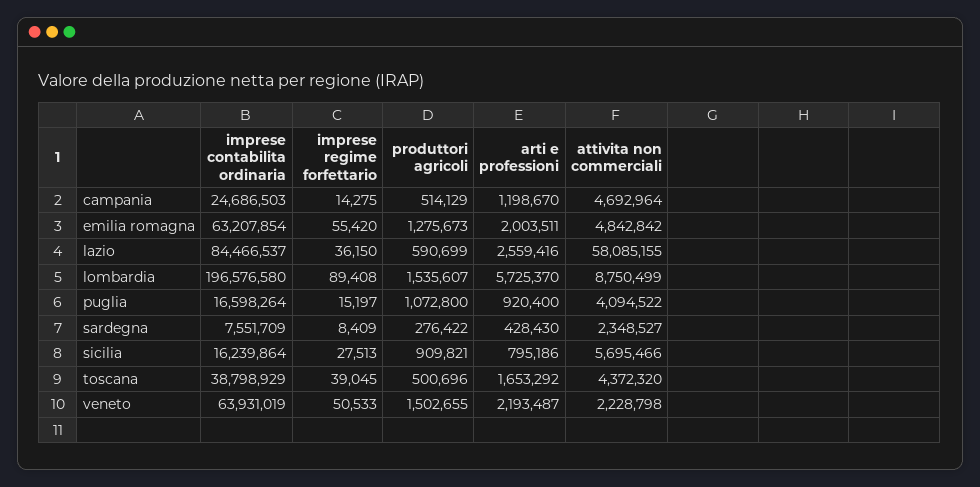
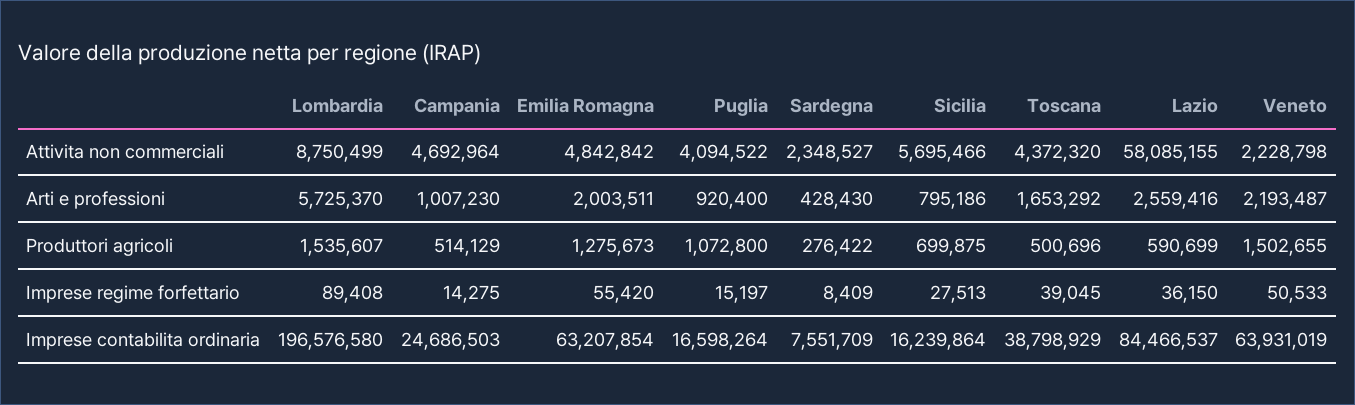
arti e professioni, campania: 1198670 -> 1007230
produttori agricoli, sicilia: 909821 -> 699875

